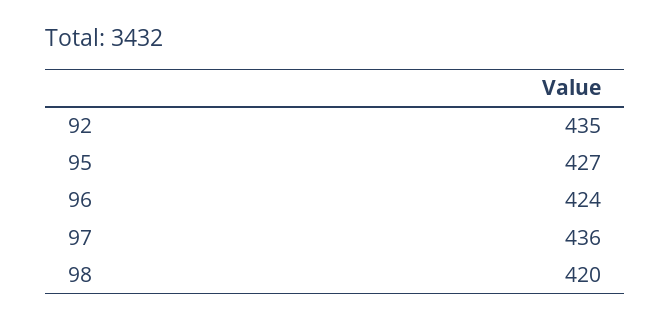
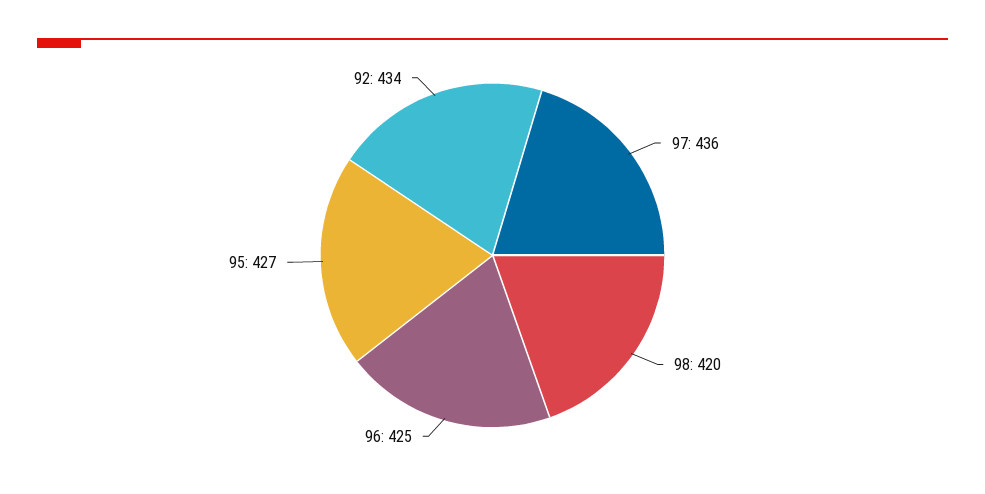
92: 435 -> 434
96: 424 -> 425

